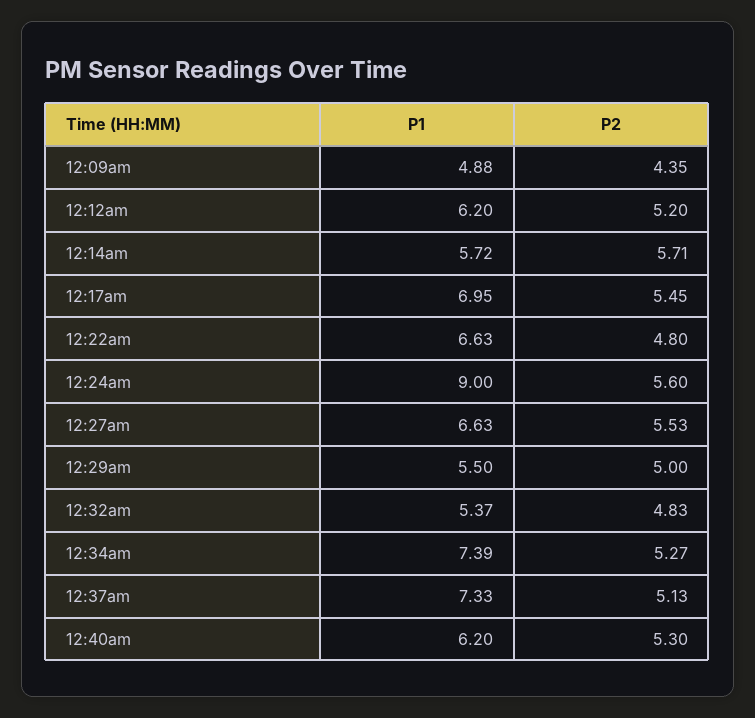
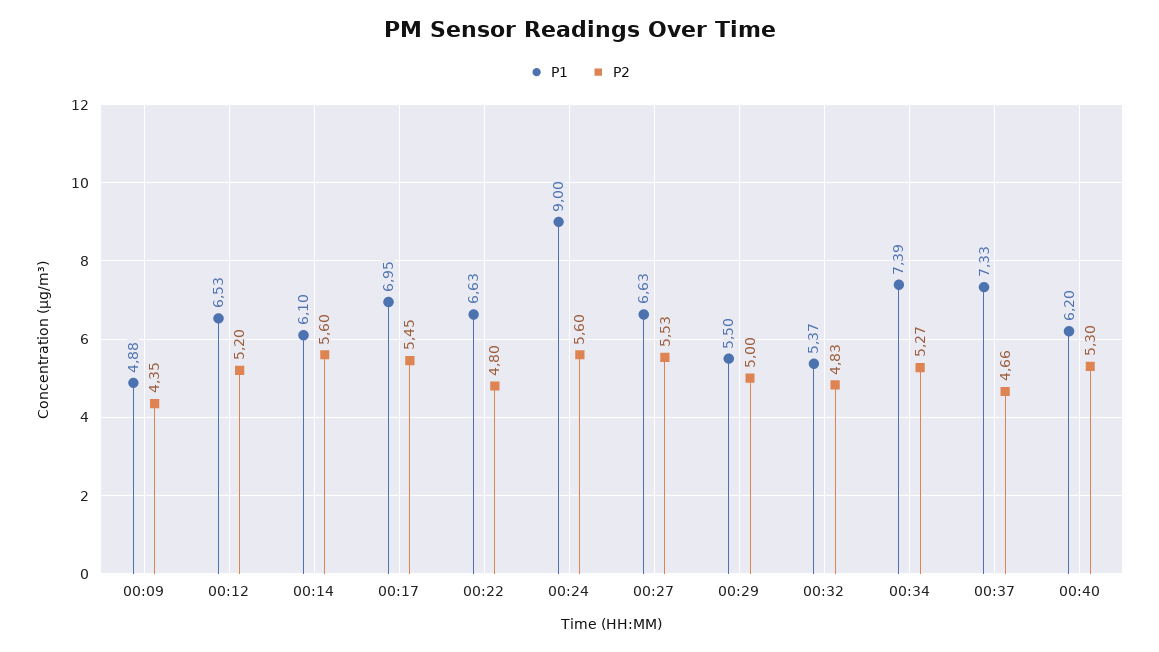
P1, 12:12am: 6.2 -> 6.53
P1, 12:14am: 5.72 -> 6.1
P2, 12:14am: 5.71 -> 5.6
P2, 12:37am: 5.13 -> 4.66

